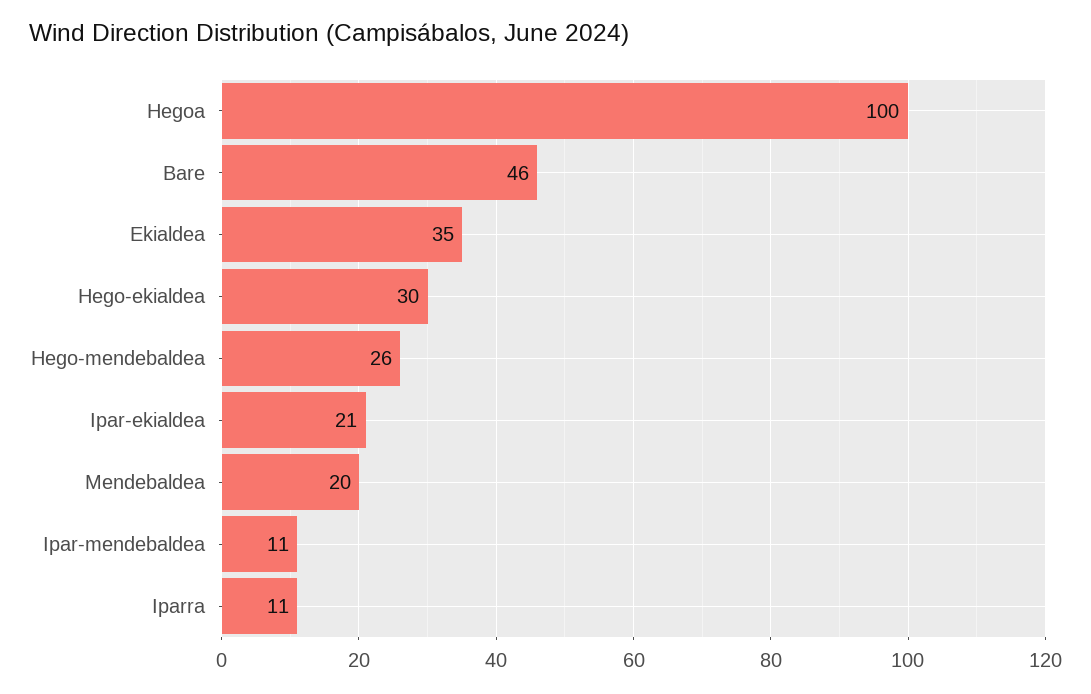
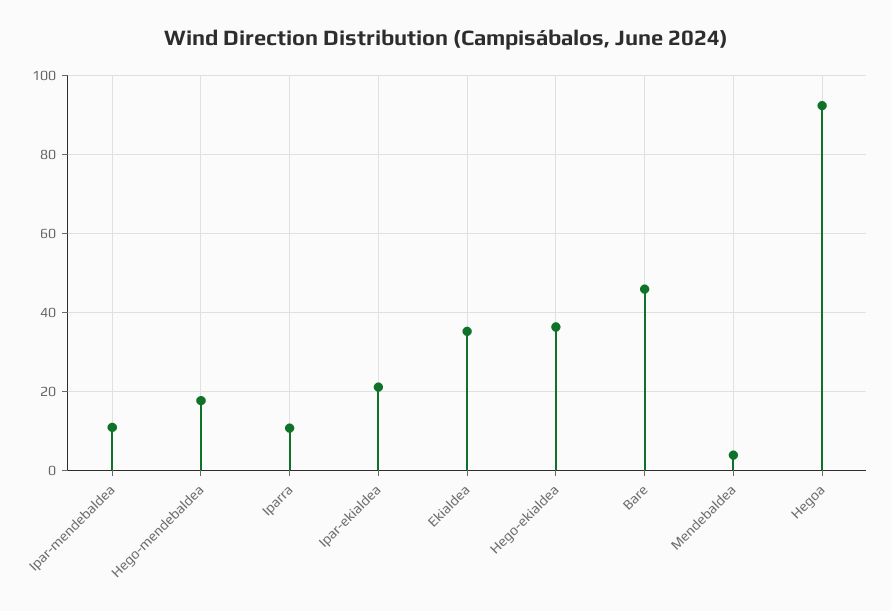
Hegoa: 100 -> 92
Hego-ekialdea: 30 -> 36
Hego-mendebaldea: 26 -> 18
Mendebaldea: 20 -> 4

